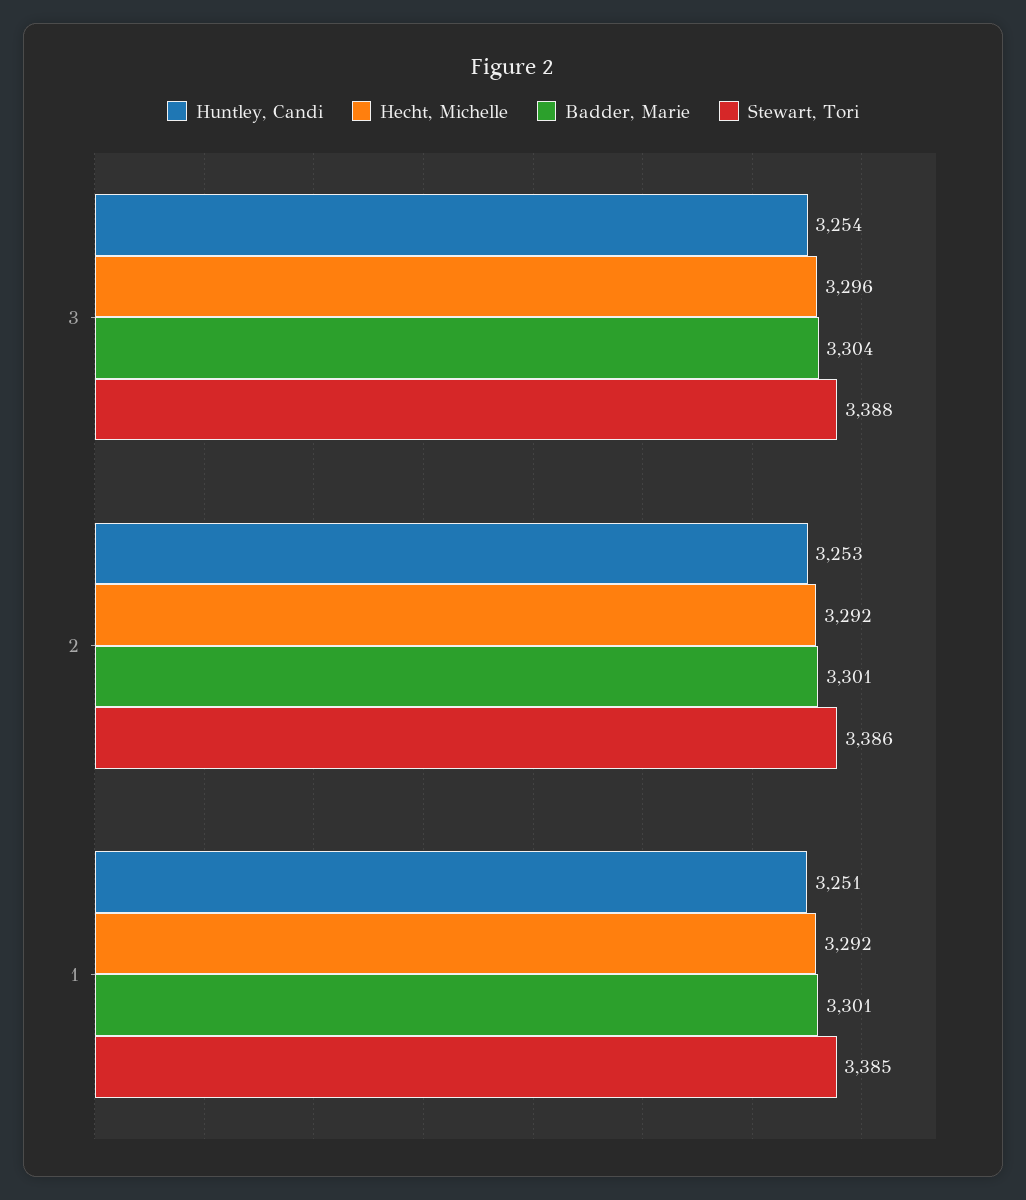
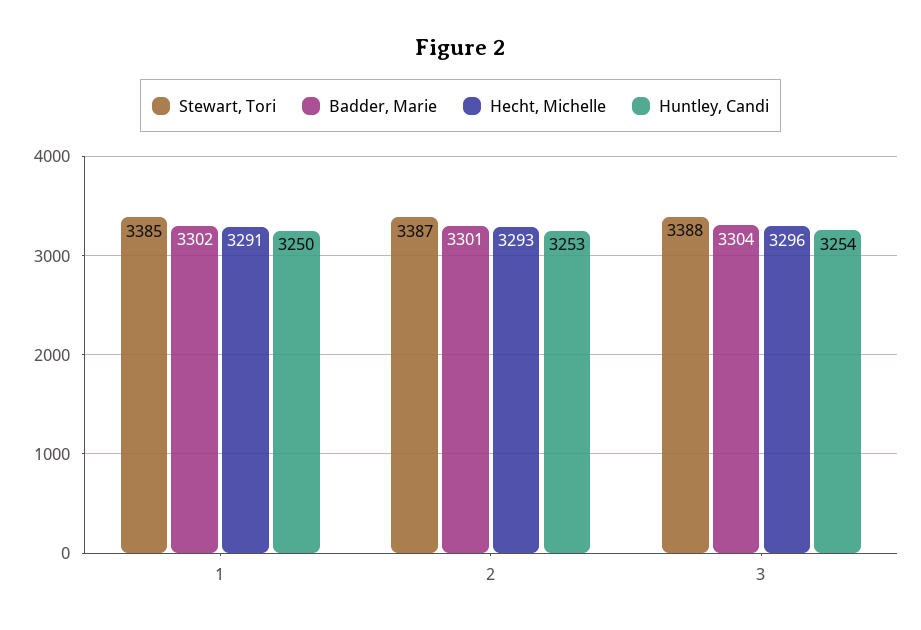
Hecht, Michelle, 2: 3292 -> 3293
Stewart, Tori, 2: 3386 -> 3387
Huntley, Candi, 1: 3251 -> 3250
Hecht, Michelle, 1: 3292 -> 3291
Badder, Marie, 1: 3301 -> 3302

